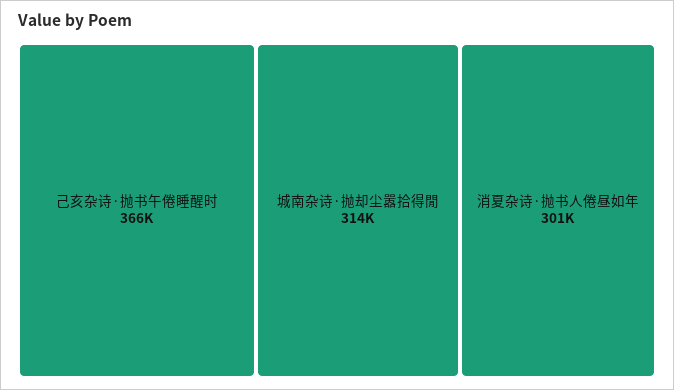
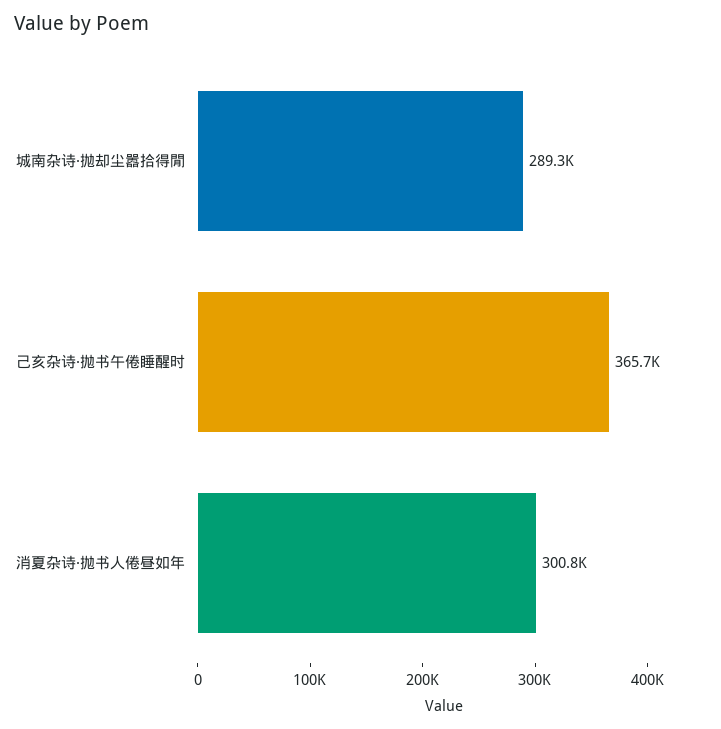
城南杂诗·抛却尘嚣拾得閒: 314000 -> 289300

